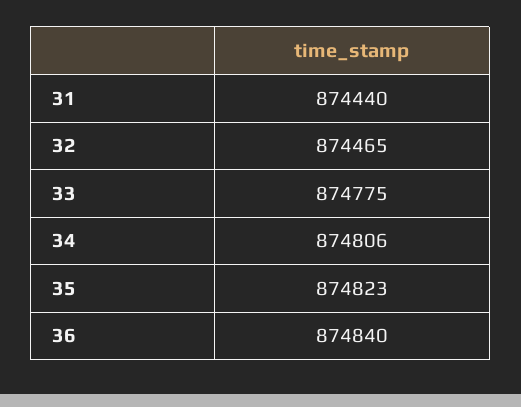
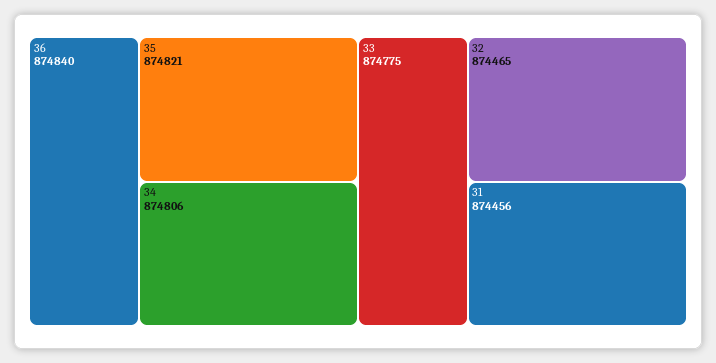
31: 874440 -> 874456
35: 874823 -> 874821

